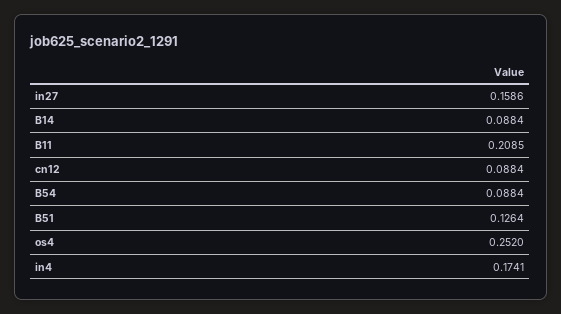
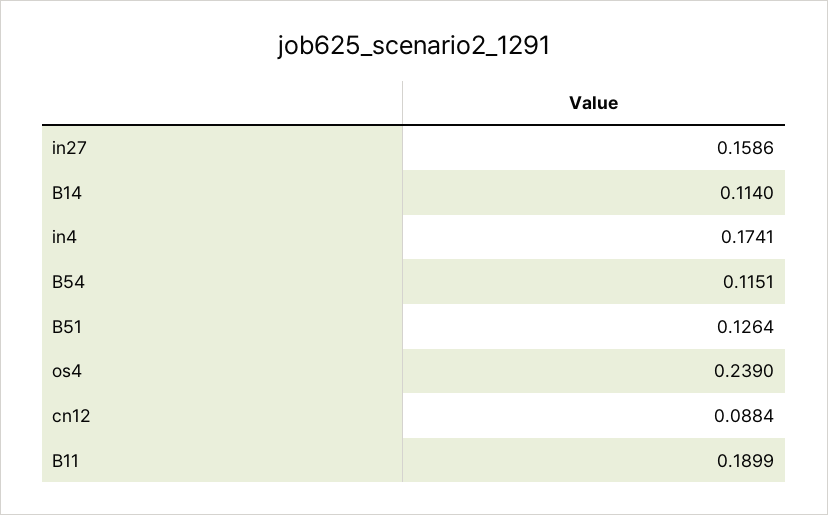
B14: 0.0884 -> 0.114
B11: 0.2085 -> 0.1899
B54: 0.0884 -> 0.1151
os4: 0.252 -> 0.239

